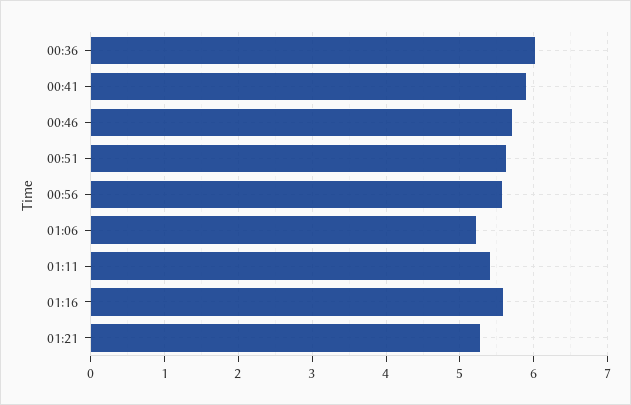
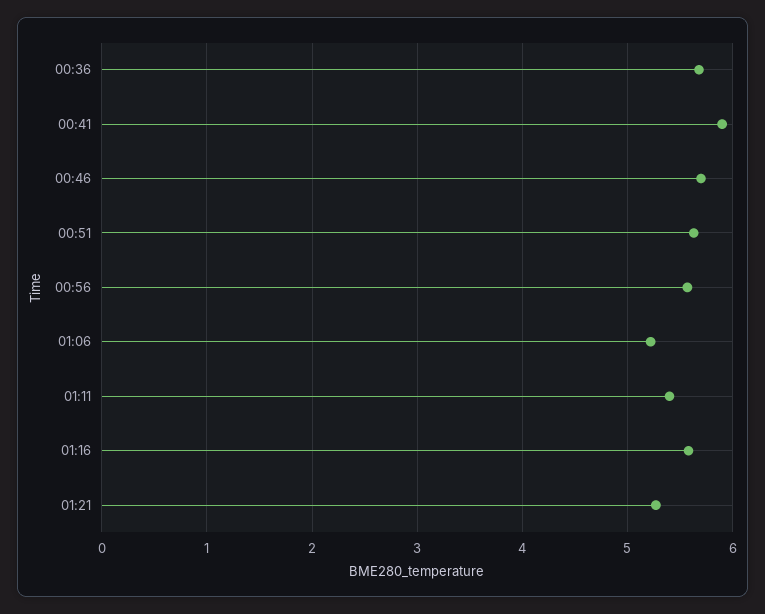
00:36: 6 -> 5.7

